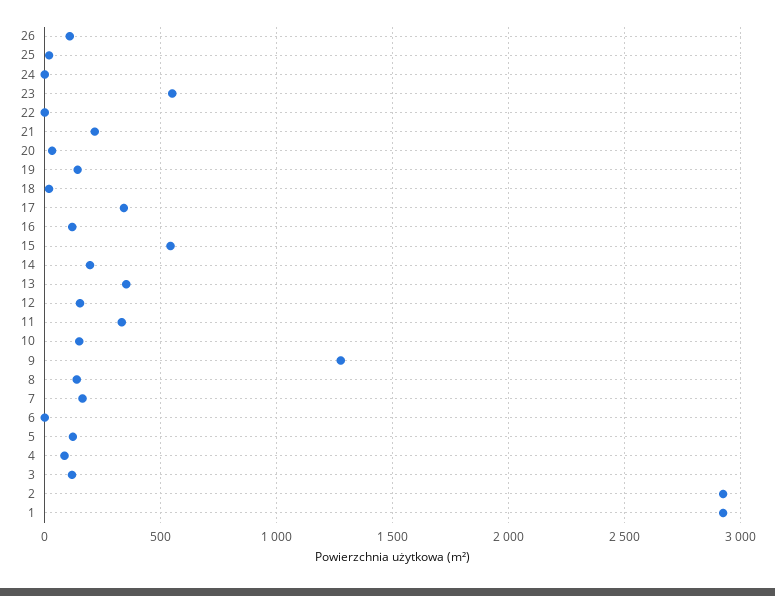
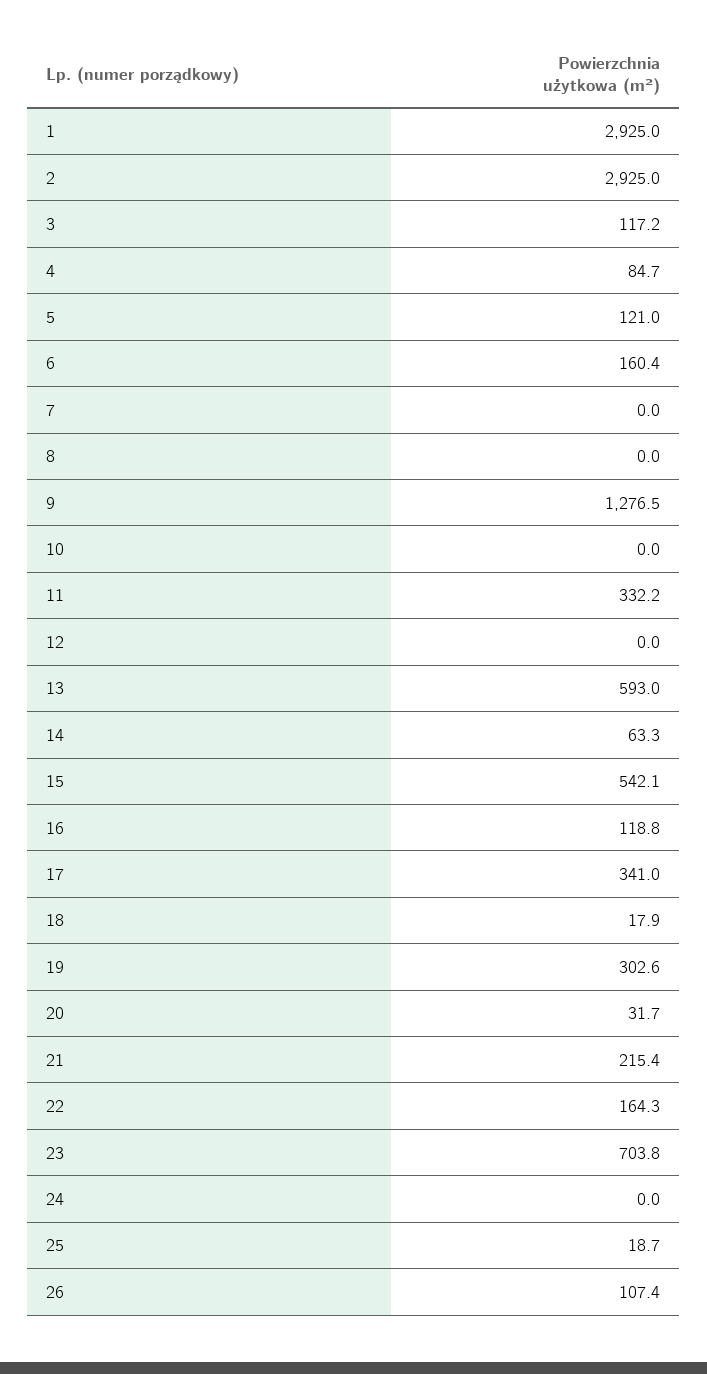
23: 550 -> 703.8
22: 0 -> 164.3
19: 150 -> 302.6
14: 200 -> 63.3
13: 350 -> 593
12: 150 -> 0
10: 150 -> 0
8: 150 -> 0
7: 150 -> 0
6: 0 -> 160.4

